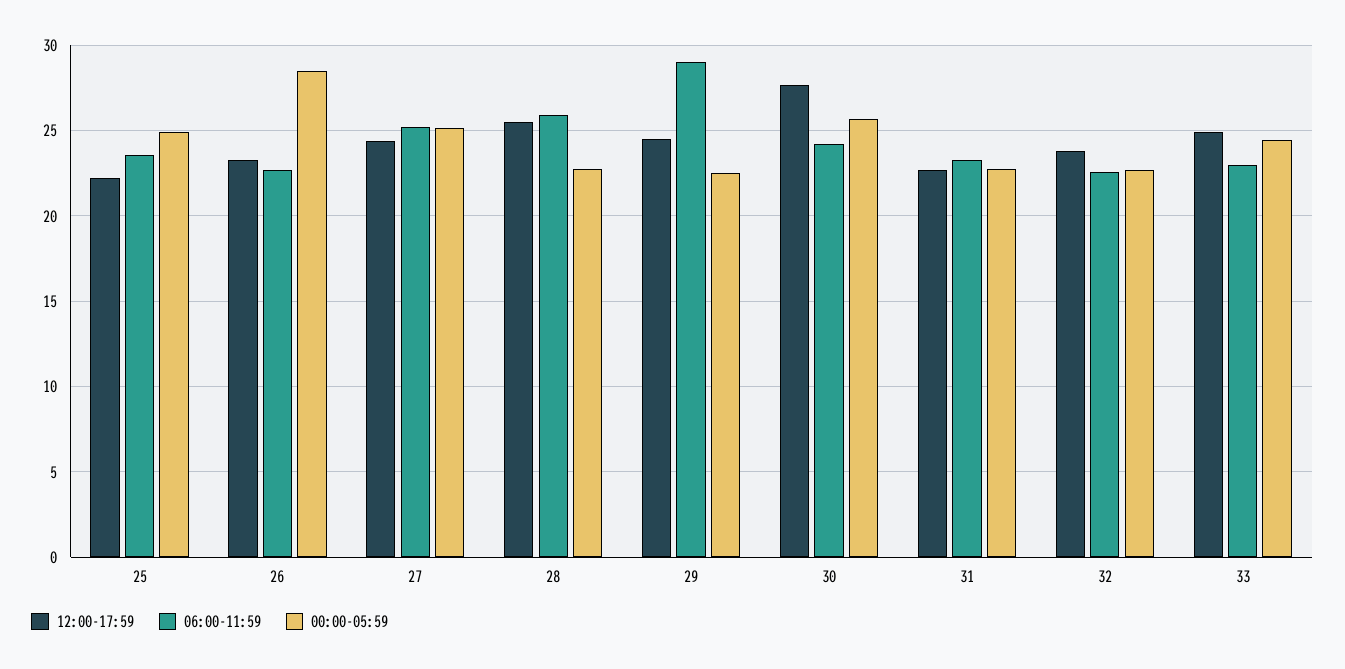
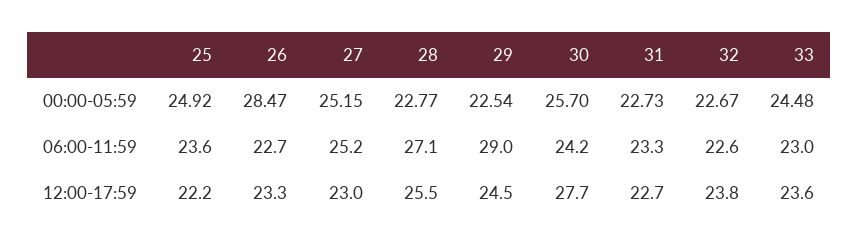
12:00-17:59, 27: 24.5 -> 23
06:00-11:59, 28: 26 -> 27.1
12:00-17:59, 33: 25 -> 23.6

